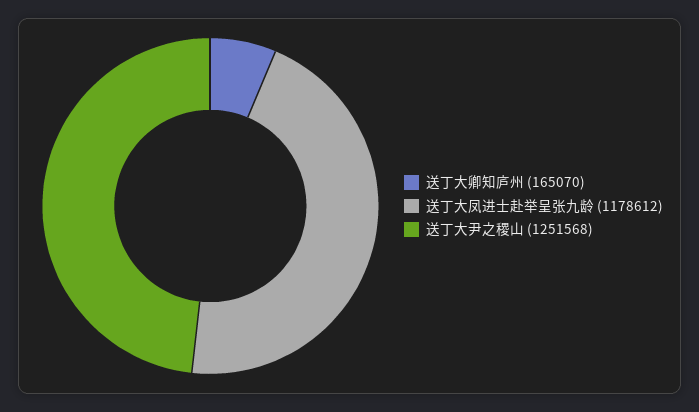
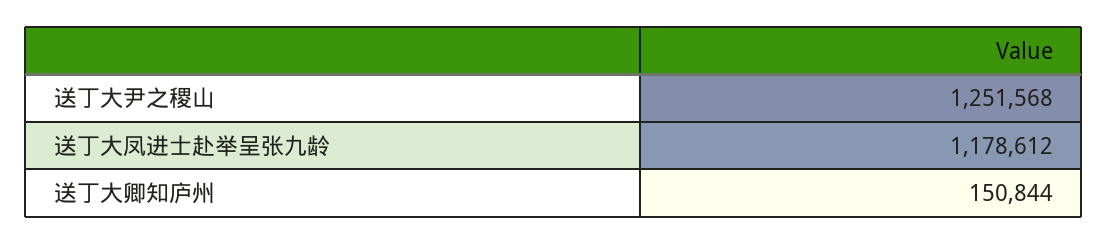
送丁大卿知庐州: 165070 -> 150844

